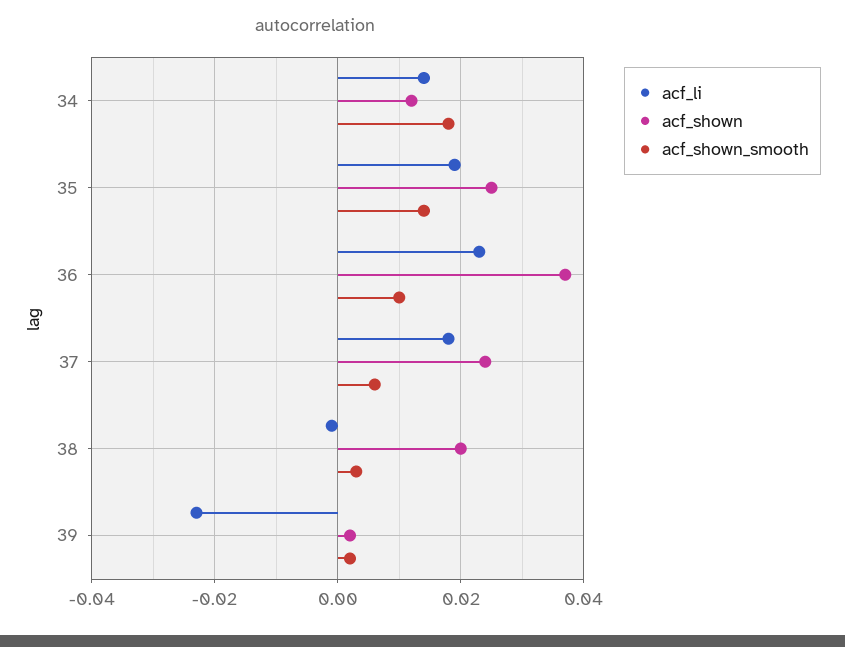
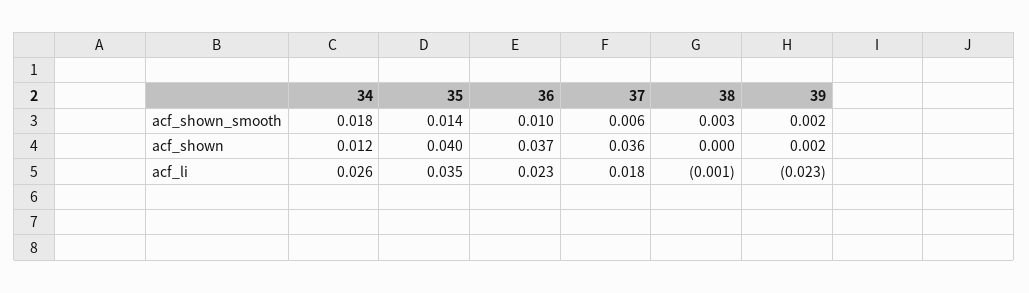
acf_li, 34: 0.015 -> 0.026
acf_li, 35: 0.02 -> 0.035
acf_shown, 35: 0.025 -> 0.04
acf_shown, 37: 0.025 -> 0.036
acf_shown, 38: 0.02 -> 0

